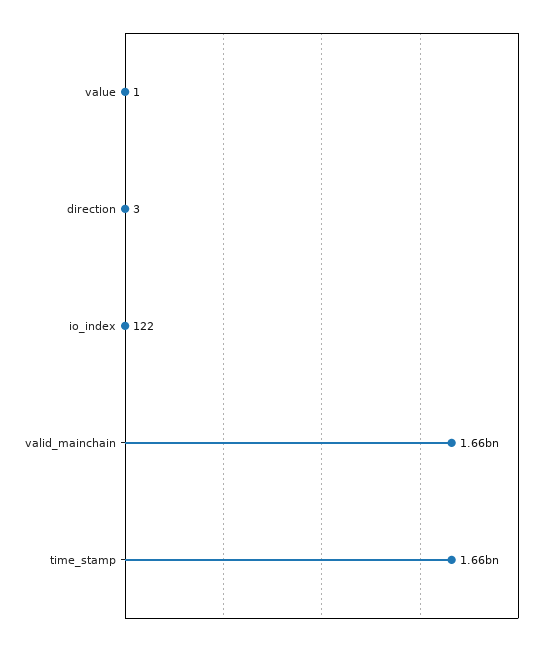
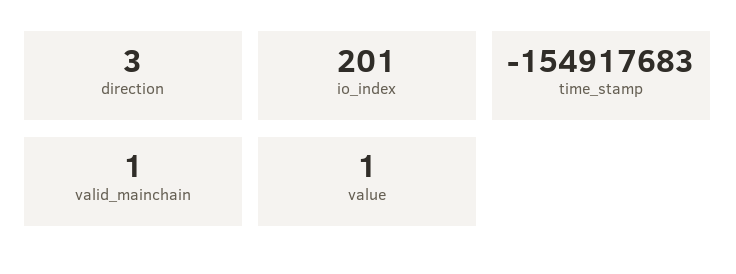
io_index: 122 -> 201
valid_mainchain: 1660000000 -> 1
time_stamp: 1660000000 -> -154917683

